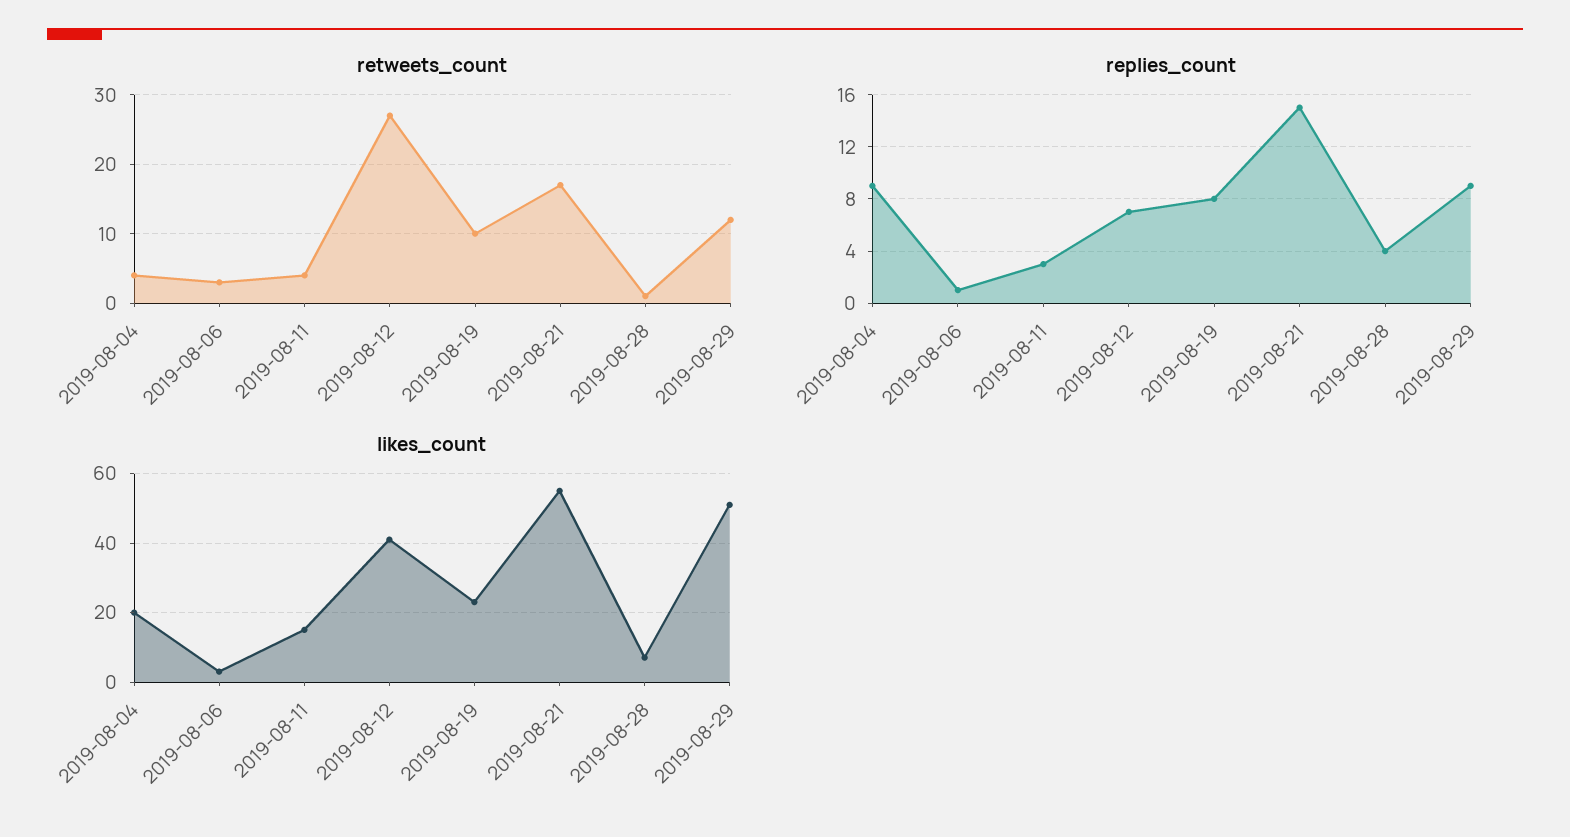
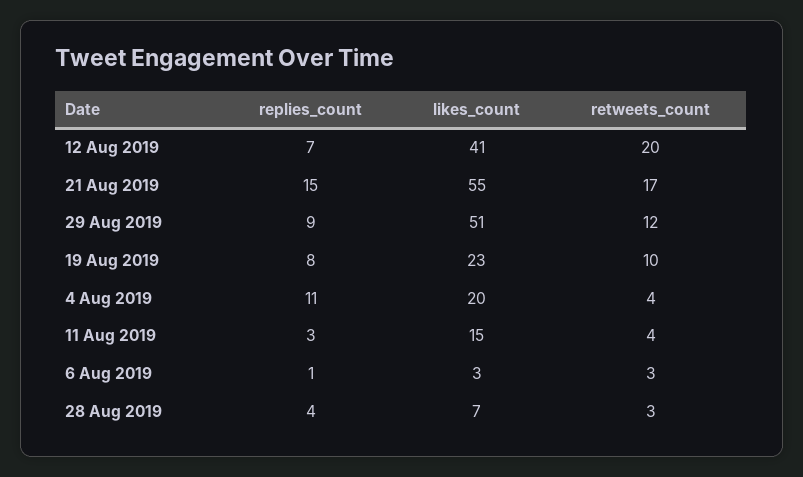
retweets_count, 2019-08-12: 27 -> 20
retweets_count, 2019-08-28: 1 -> 3
replies_count, 2019-08-04: 9 -> 11

